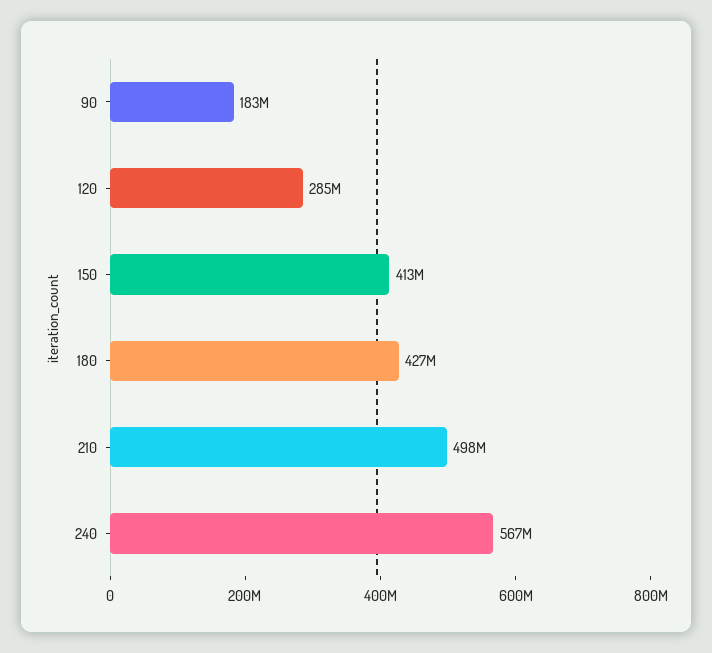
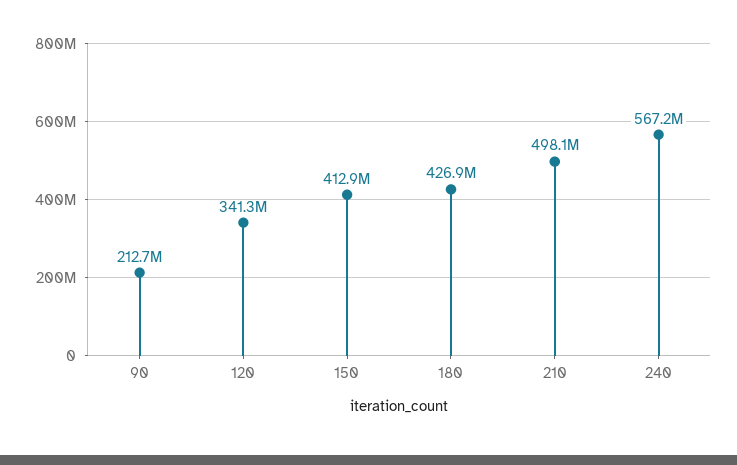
90: 183000000 -> 212700000
120: 285000000 -> 341300000

